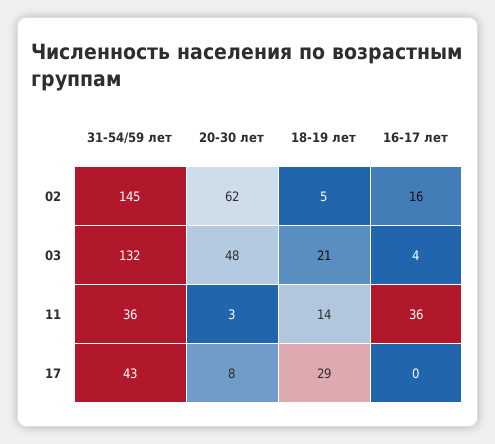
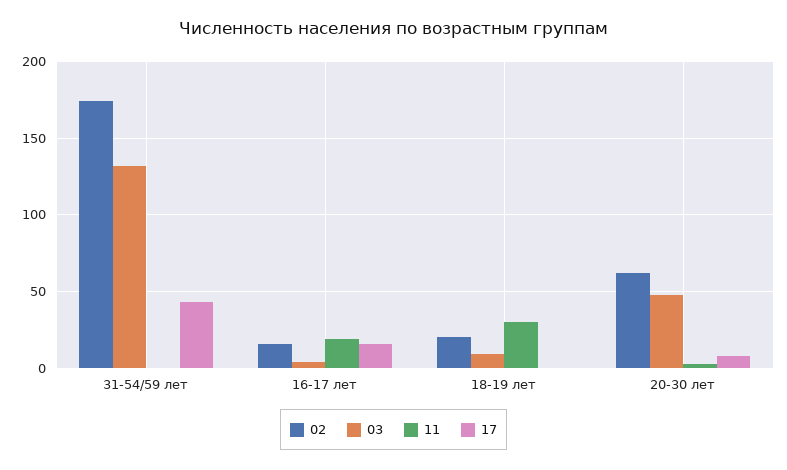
02, 31-54/59 лет: 145 -> 175
02, 18-19 лет: 5 -> 20
03, 18-19 лет: 21 -> 10
11, 31-54/59 лет: 36 -> 0
11, 18-19 лет: 14 -> 30
11, 16-17 лет: 36 -> 20
17, 18-19 лет: 29 -> 0
17, 16-17 лет: 0 -> 15

